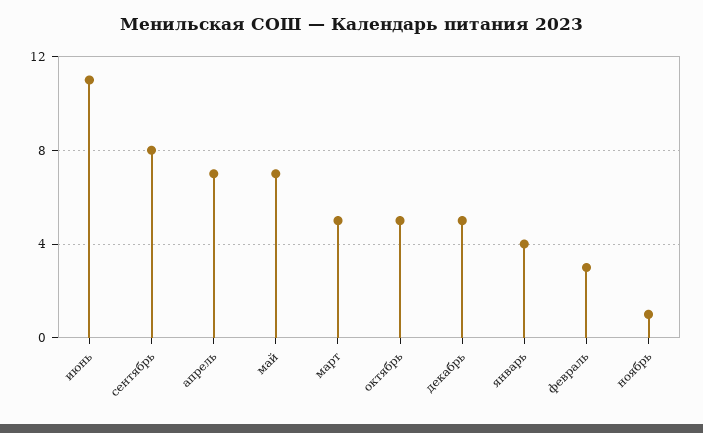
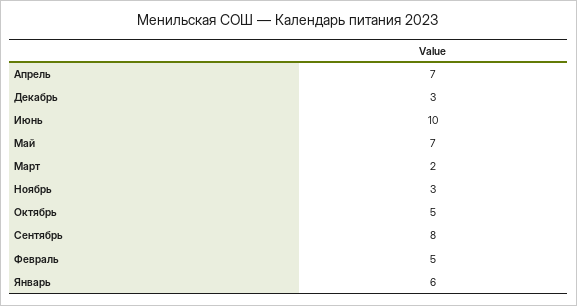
июнь: 11 -> 10
март: 5 -> 2
декабрь: 5 -> 3
январь: 4 -> 6
февраль: 3 -> 5
ноябрь: 1 -> 3

